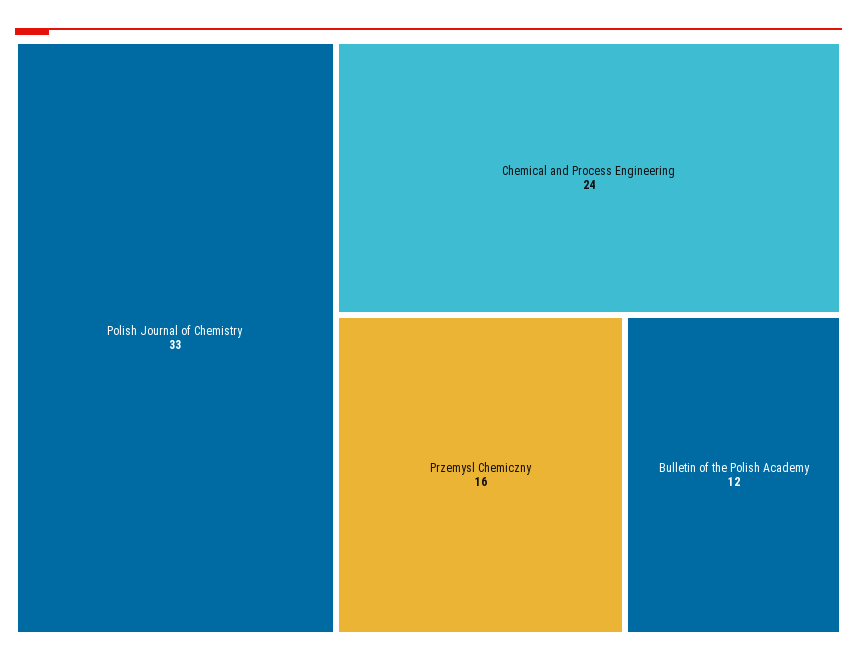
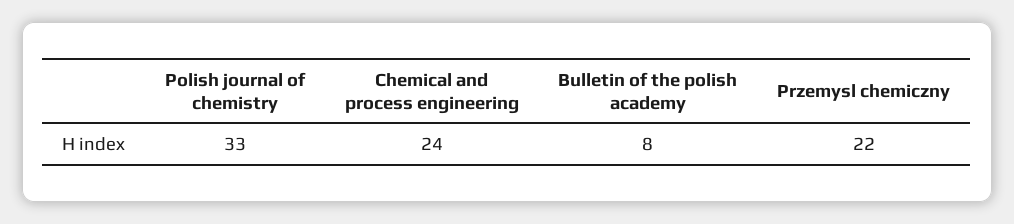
Przemysl Chemiczny: 16 -> 22
Bulletin of the Polish Academy: 12 -> 8

